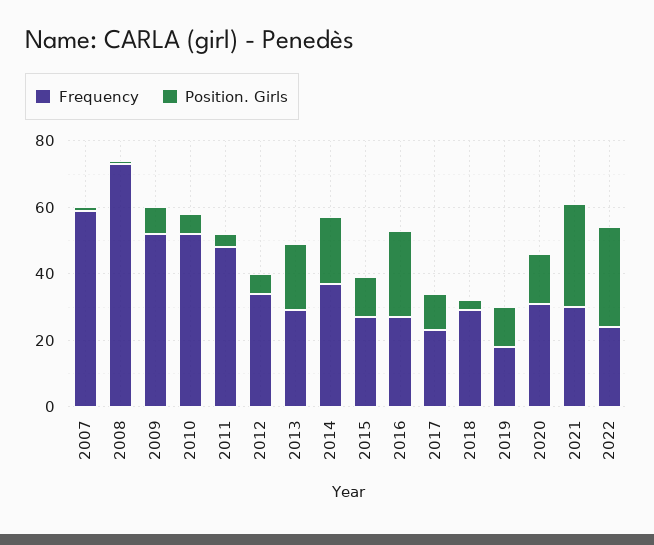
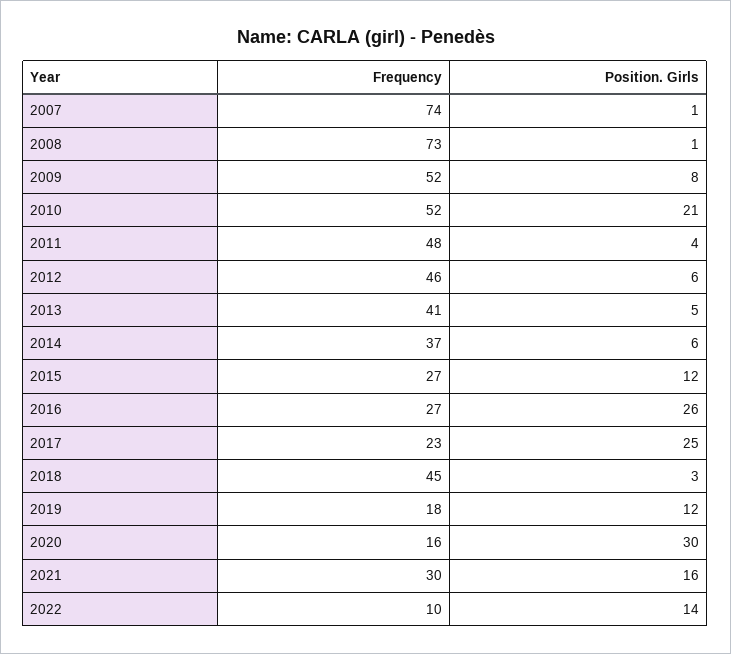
Frequency, 2007: 60 -> 74
Position. Girls, 2010: 5 -> 21
Frequency, 2012: 35 -> 46
Frequency, 2013: 30 -> 41
Position. Girls, 2013: 20 -> 5
Position. Girls, 2014: 20 -> 6
Position. Girls, 2017: 10 -> 25
Frequency, 2018: 30 -> 45
Frequency, 2020: 30 -> 16
Position. Girls, 2020: 15 -> 30
Position. Girls, 2021: 30 -> 16
Frequency, 2022: 25 -> 10
Position. Girls, 2022: 30 -> 14

